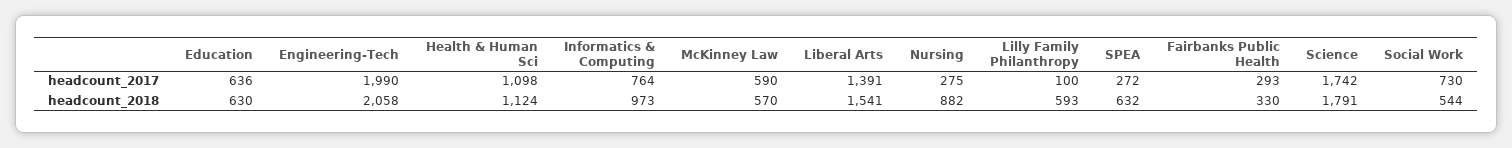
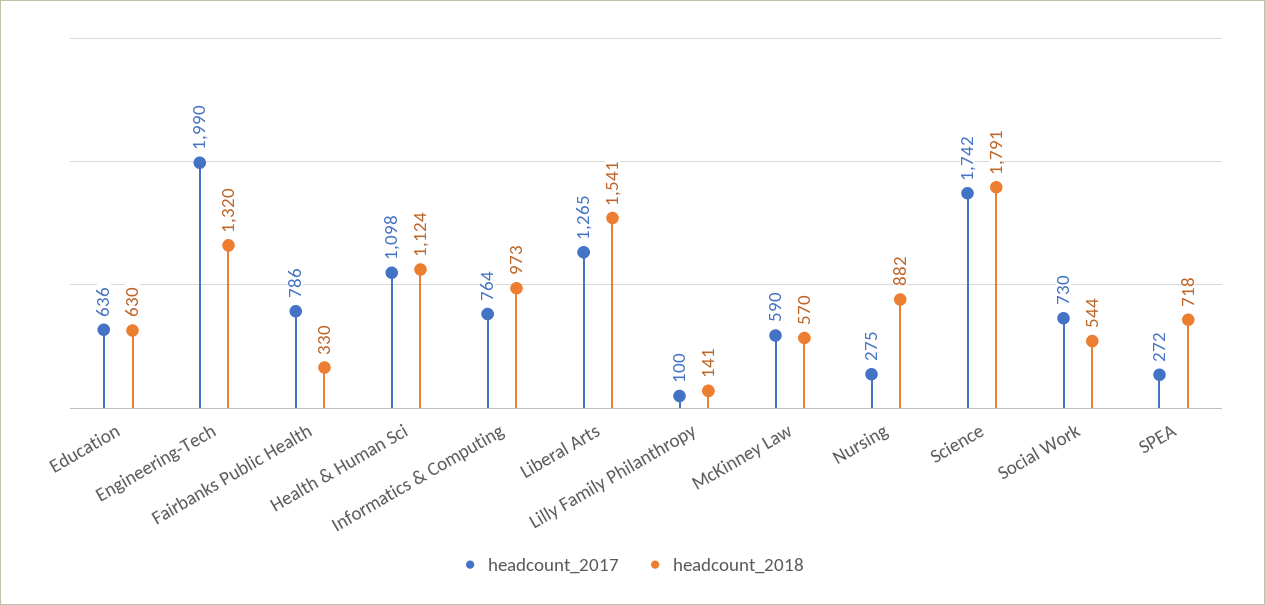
headcount_2017, Liberal Arts: 1391 -> 1265
headcount_2017, Fairbanks Public Health: 293 -> 786
headcount_2018, Engineering-Tech: 2058 -> 1320
headcount_2018, Lilly Family Philanthropy: 593 -> 141
headcount_2018, SPEA: 632 -> 718

